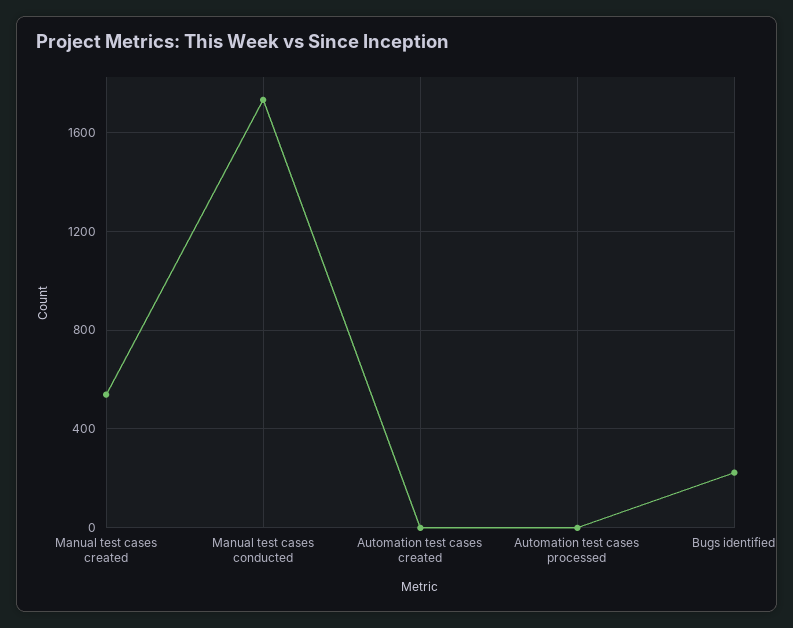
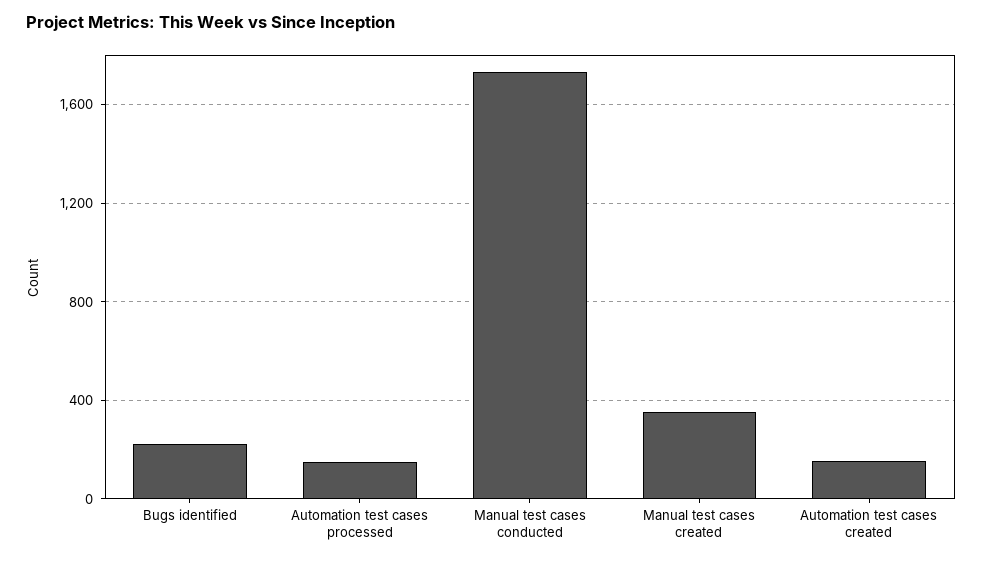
Manual test cases created: 550 -> 350
Automation test cases created: 0 -> 150
Automation test cases processed: 0 -> 150

